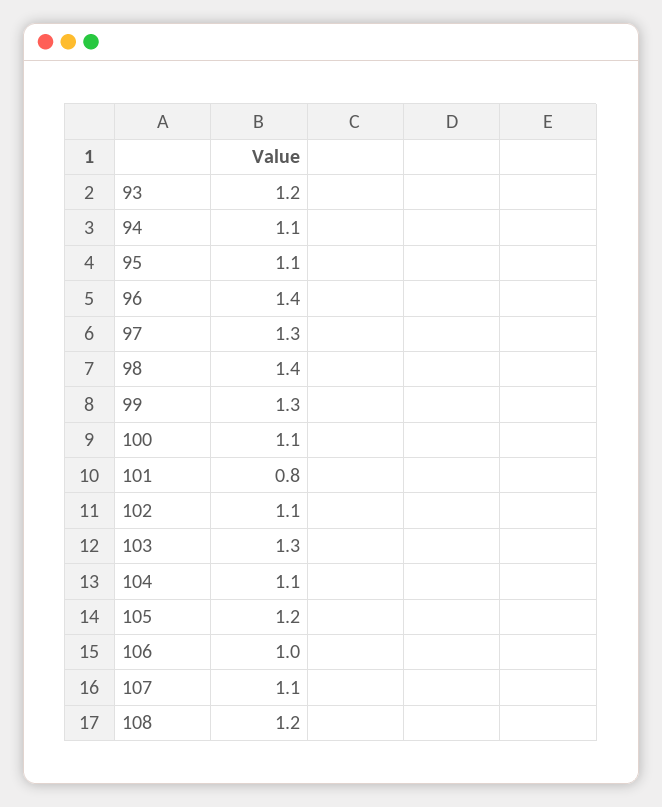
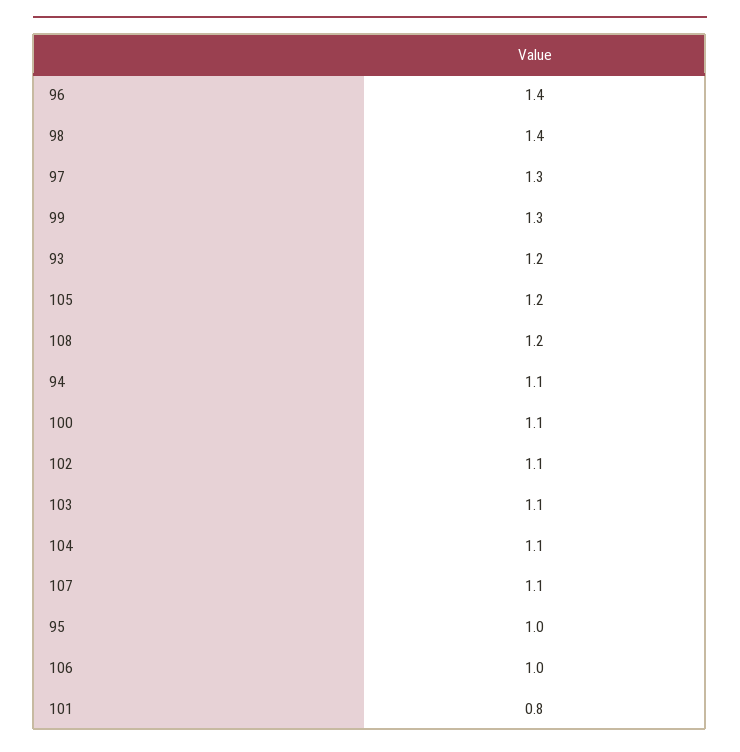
95: 1.1 -> 1
103: 1.3 -> 1.1

